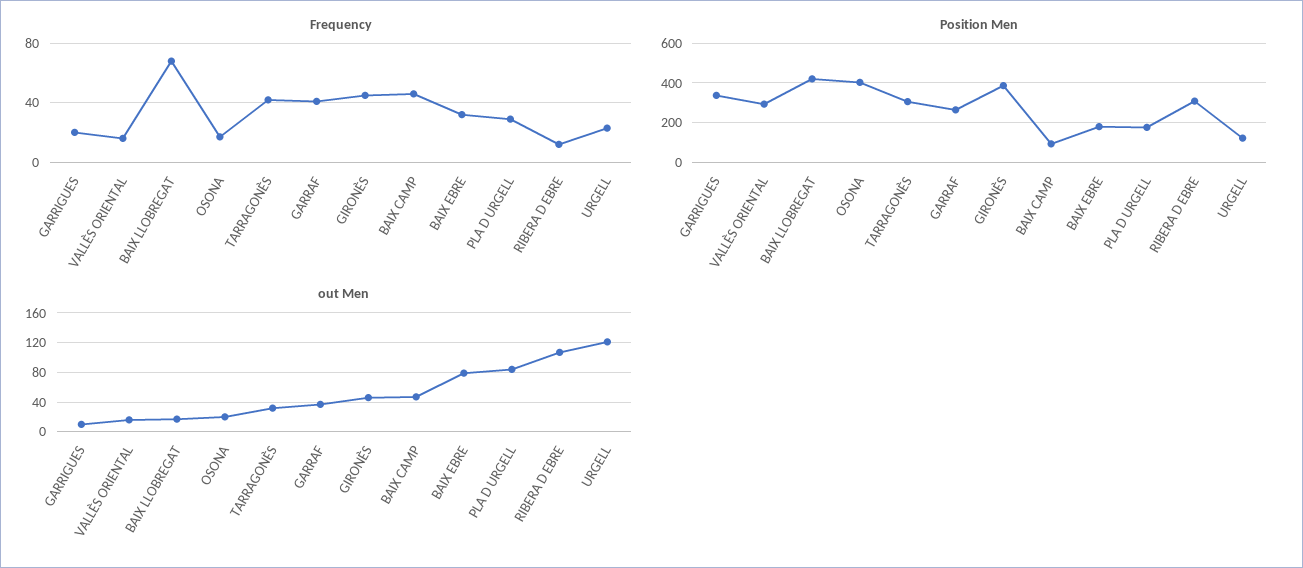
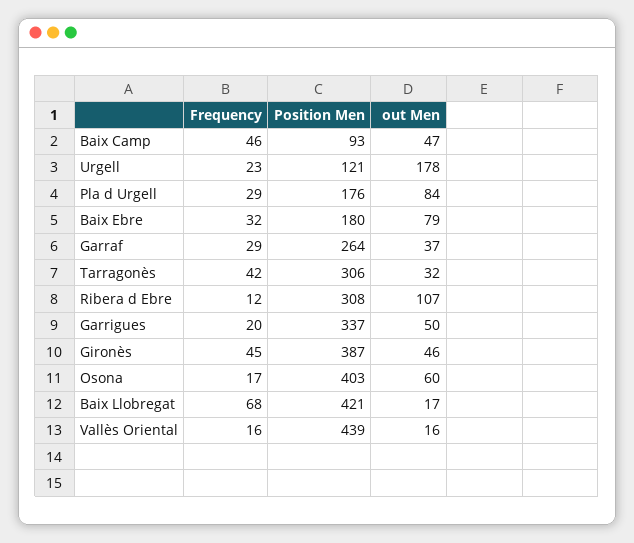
Frequency, GARRAF: 40 -> 29
Position Men, VALLÈS ORIENTAL: 300 -> 439
out Men, GARRIGUES: 10 -> 50
out Men, OSONA: 20 -> 60
out Men, URGELL: 120 -> 178

